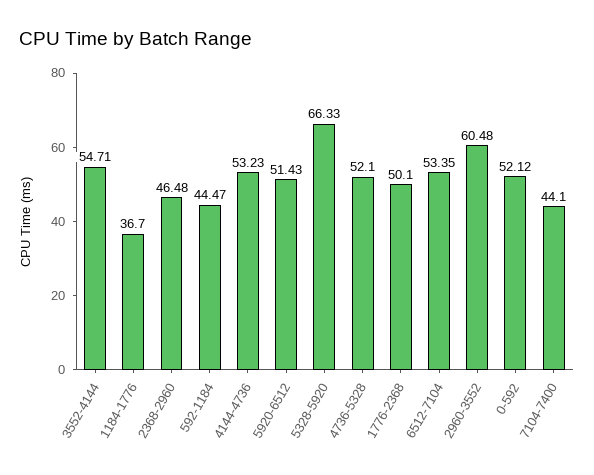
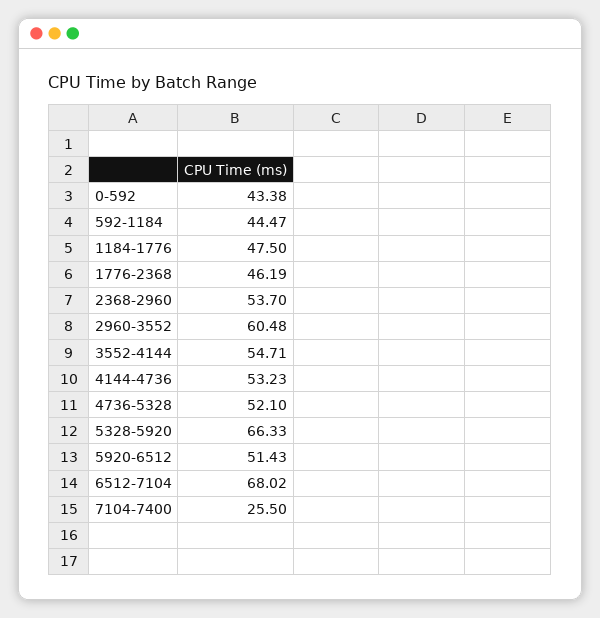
1184-1776: 36.7 -> 47.5
2368-2960: 46.48 -> 53.7
1776-2368: 50.1 -> 46.19
6512-7104: 53.35 -> 68.02
0-592: 52.12 -> 43.38
7104-7400: 44.1 -> 25.5

